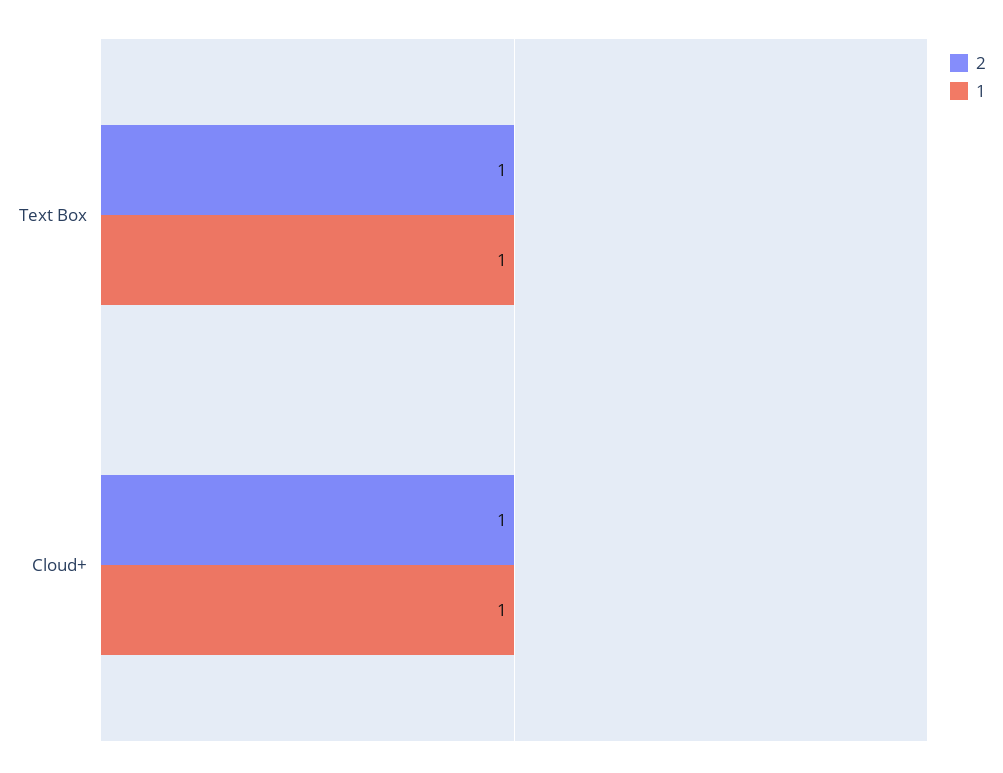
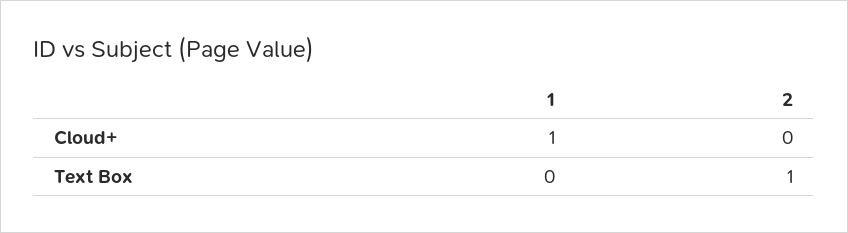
1, Text Box: 1 -> 0
2, Cloud+: 1 -> 0

